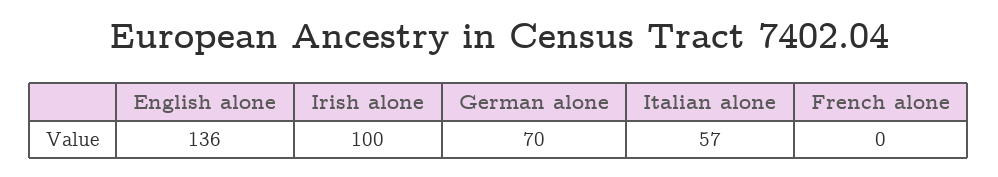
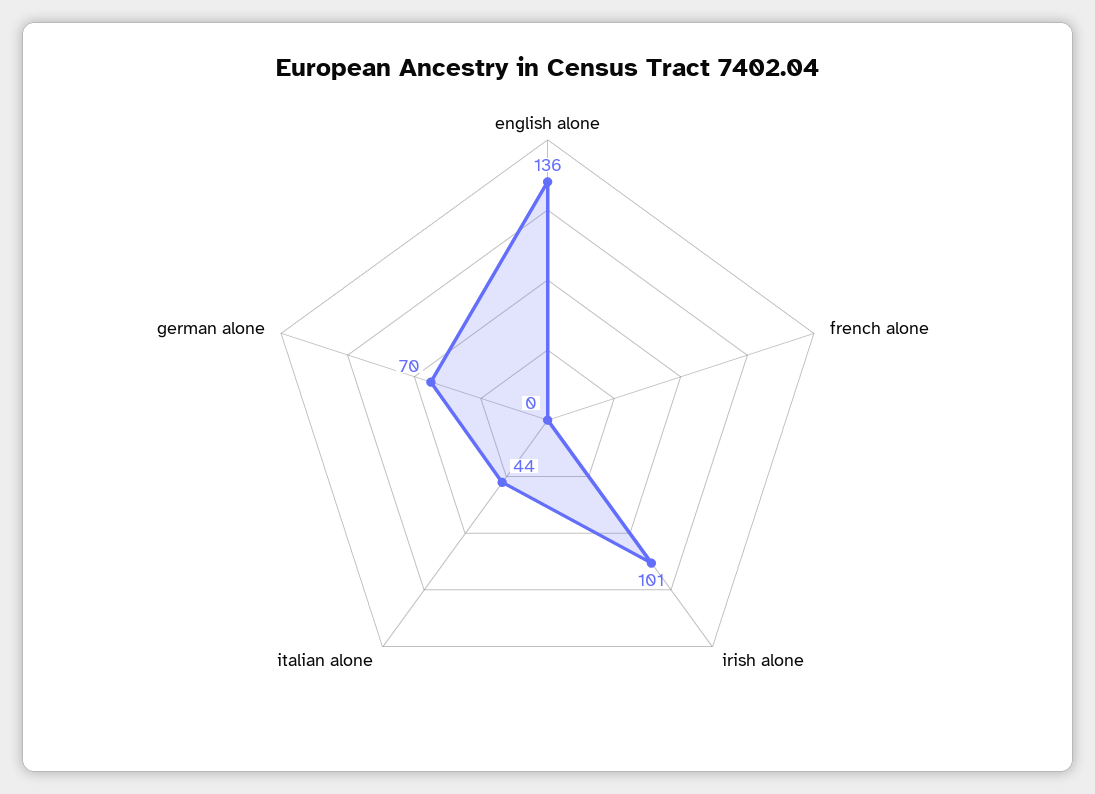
Irish alone: 100 -> 101
Italian alone: 57 -> 44

